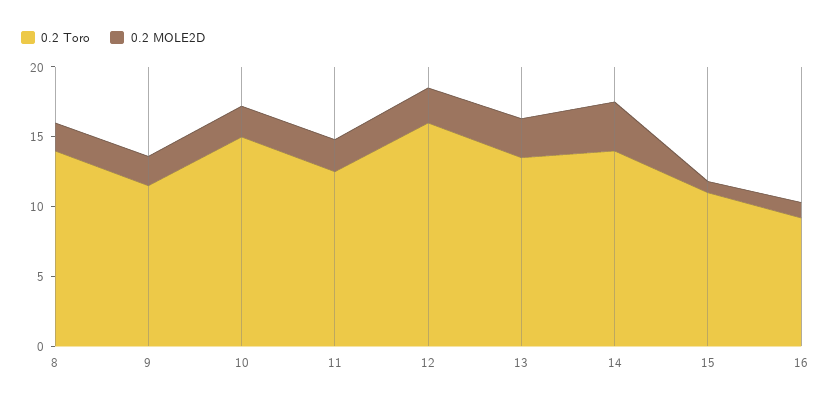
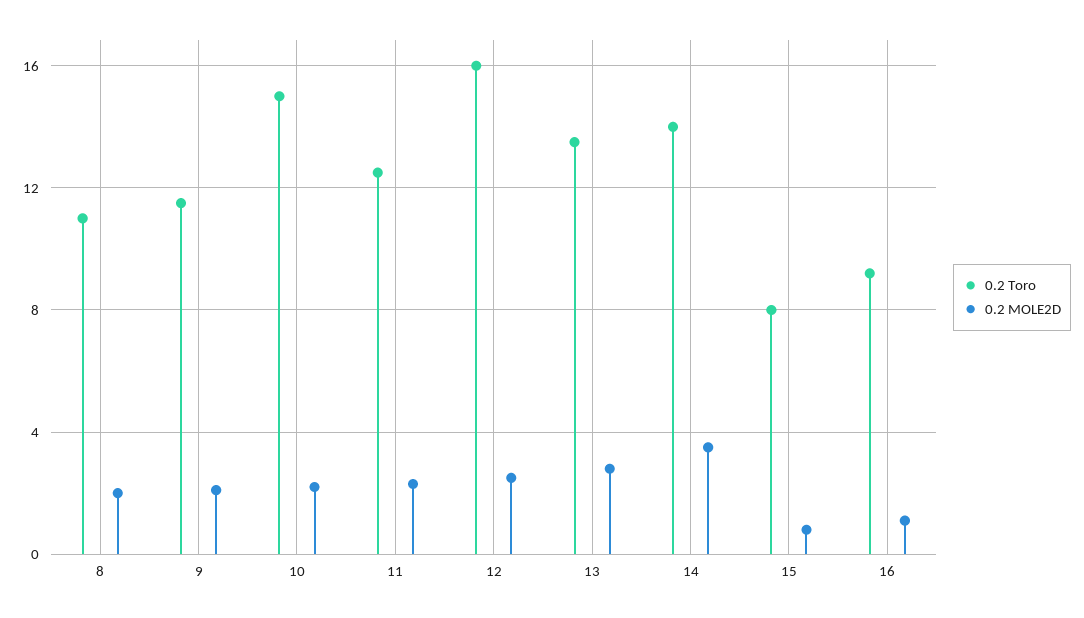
0.2 Toro, 8: 14 -> 11
0.2 Toro, 15: 11 -> 8

